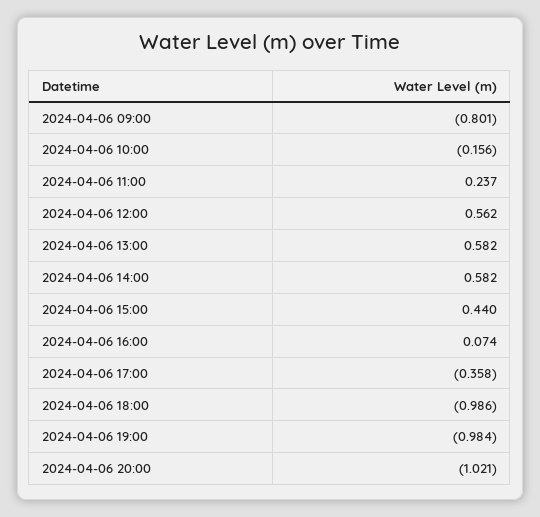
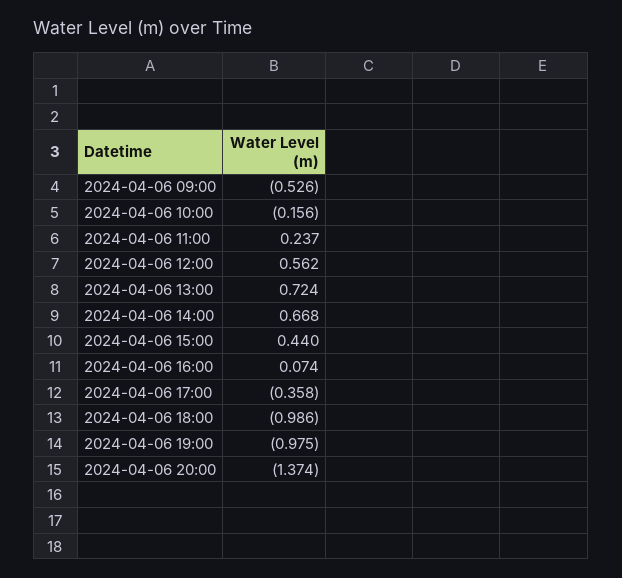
2024-04-06 09:00: -0.801 -> -0.526
2024-04-06 13:00: 0.582 -> 0.724
2024-04-06 14:00: 0.582 -> 0.668
2024-04-06 19:00: -0.984 -> -0.975
2024-04-06 20:00: -1.021 -> -1.374

